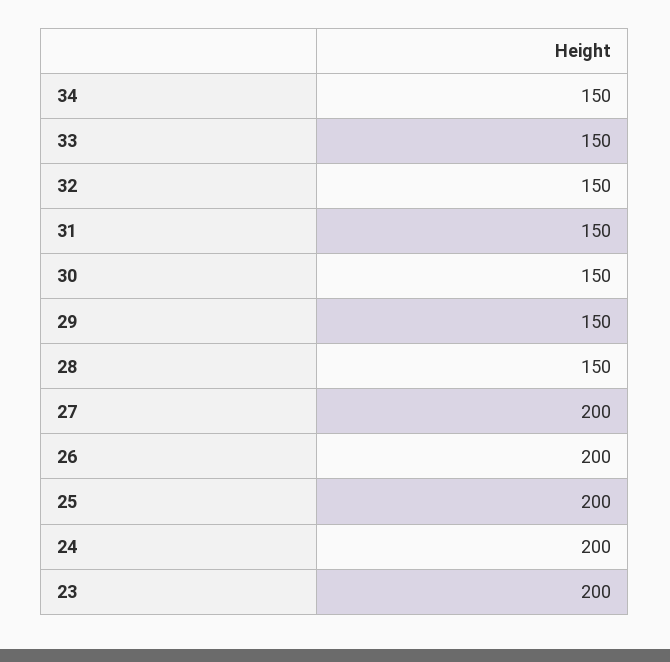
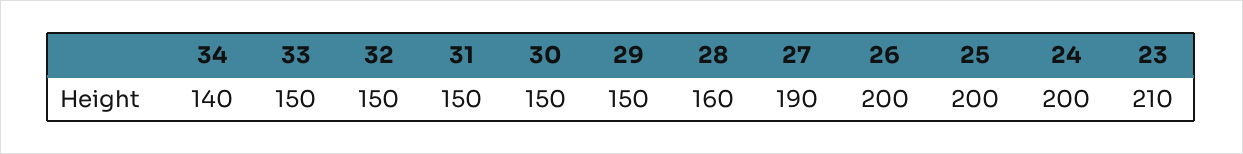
34: 150 -> 140
28: 150 -> 160
27: 200 -> 190
23: 200 -> 210

